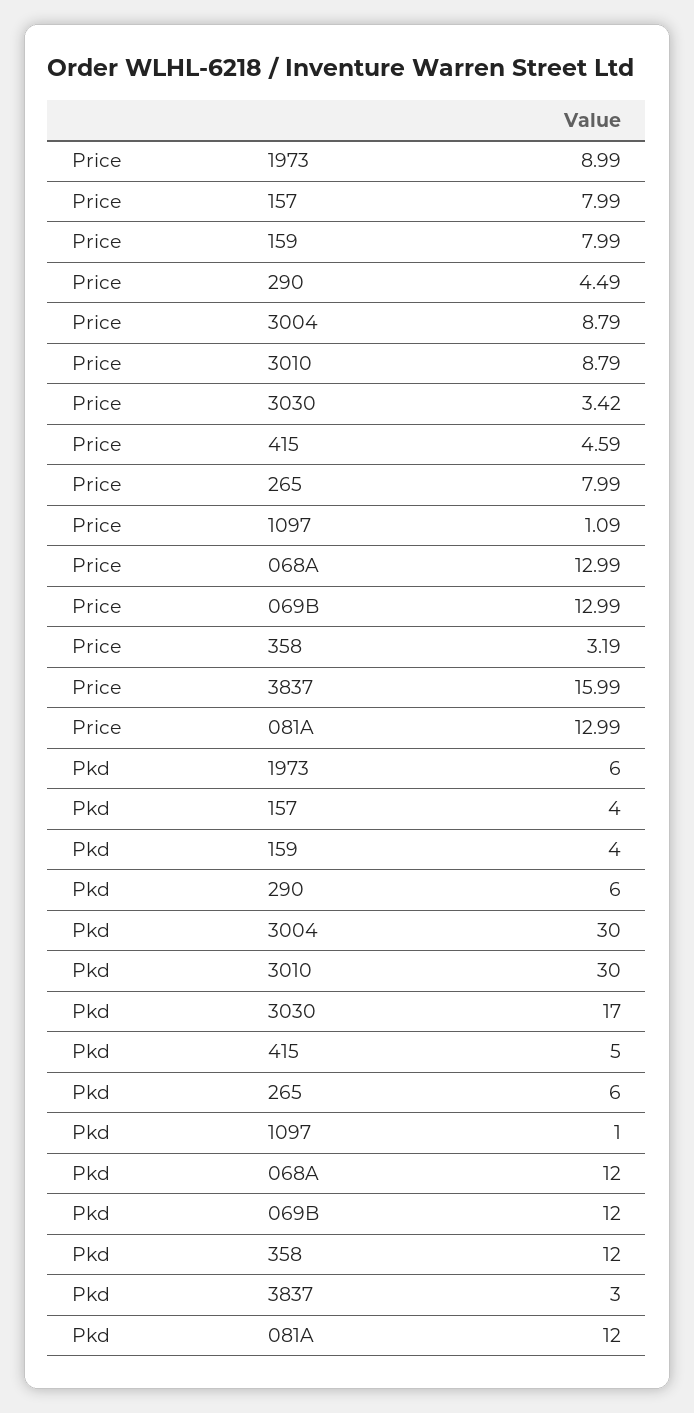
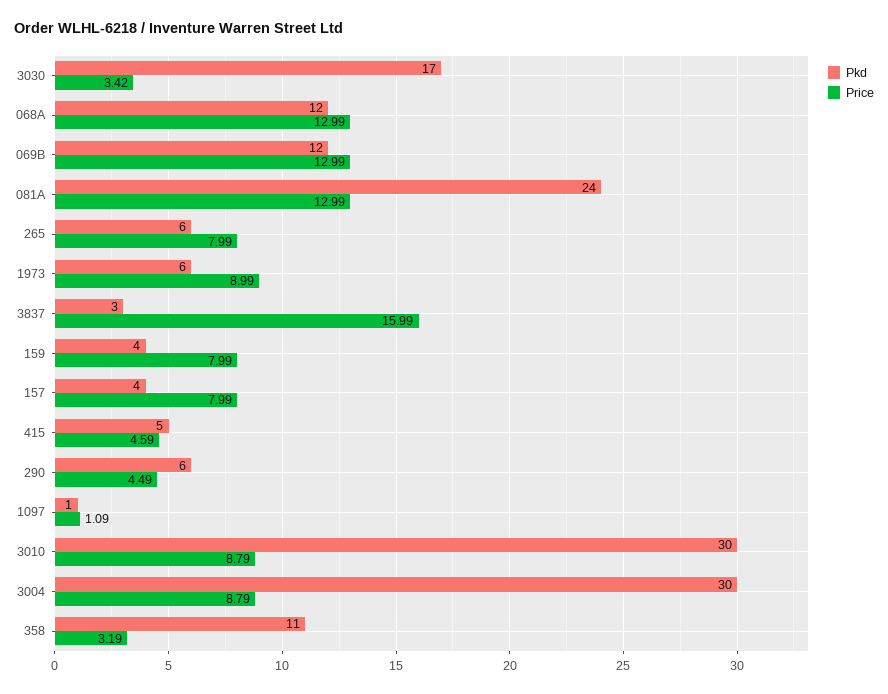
Pkd, 358: 12 -> 11
Pkd, 081A: 12 -> 24

